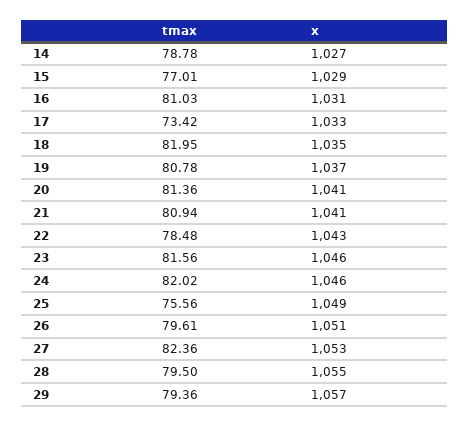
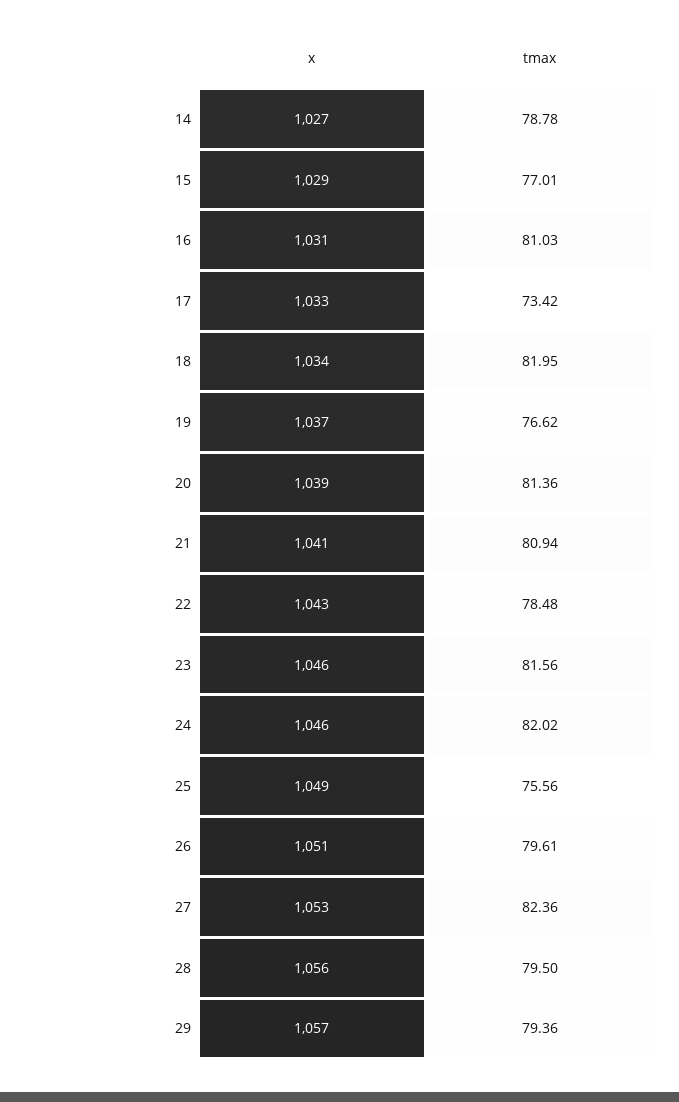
x, 18: 1035 -> 1034
tmax, 19: 80.78 -> 76.62
x, 20: 1041 -> 1039
x, 28: 1055 -> 1056

